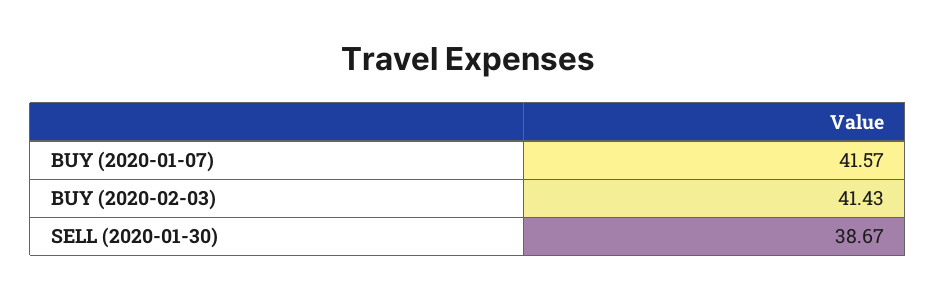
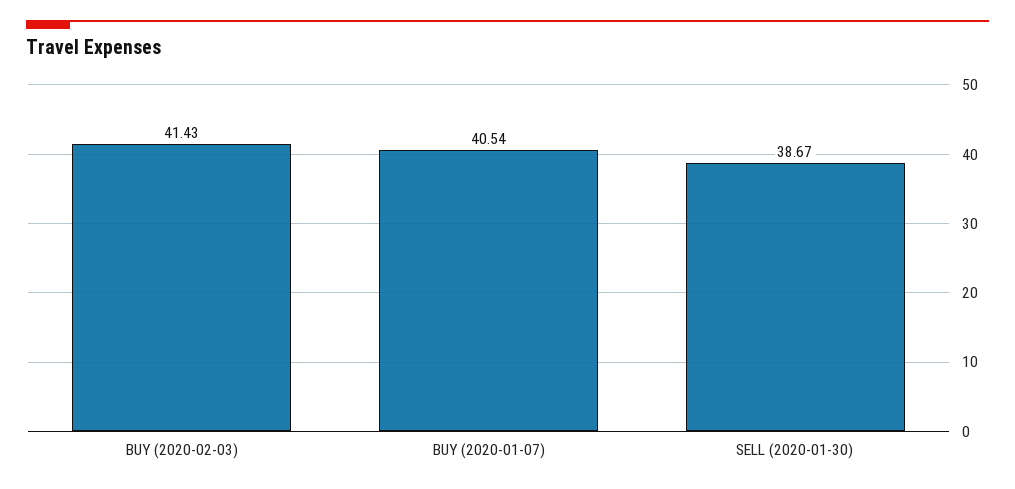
BUY (2020-01-07): 41.57 -> 40.54

